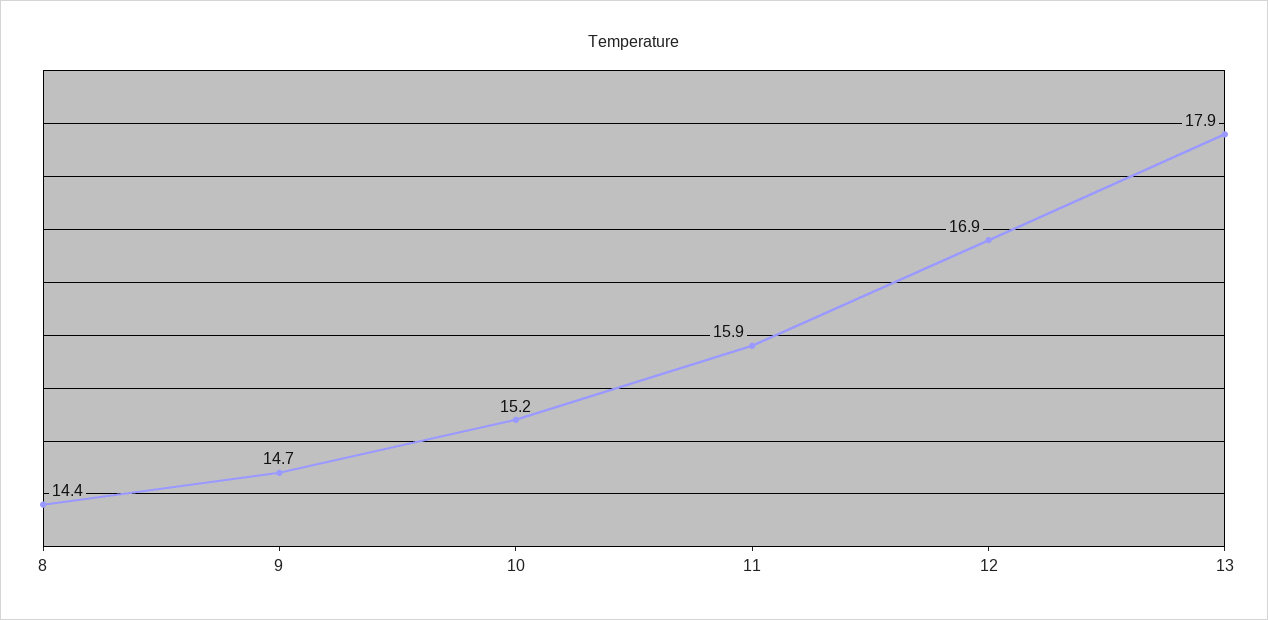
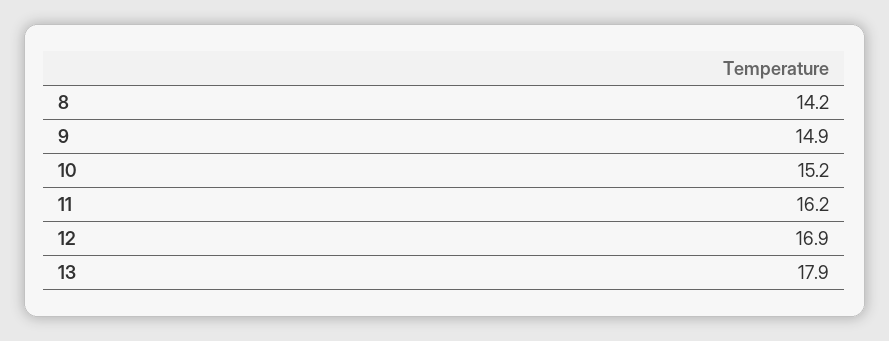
8: 14.4 -> 14.2
9: 14.7 -> 14.9
11: 15.9 -> 16.2

